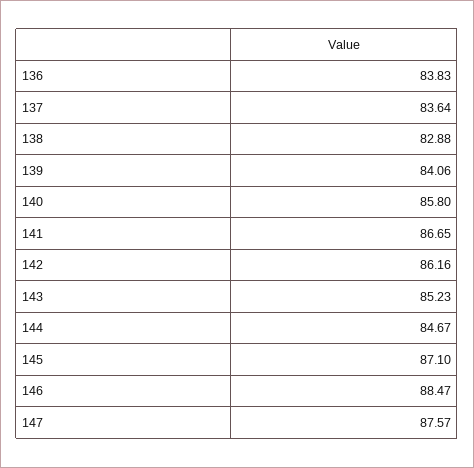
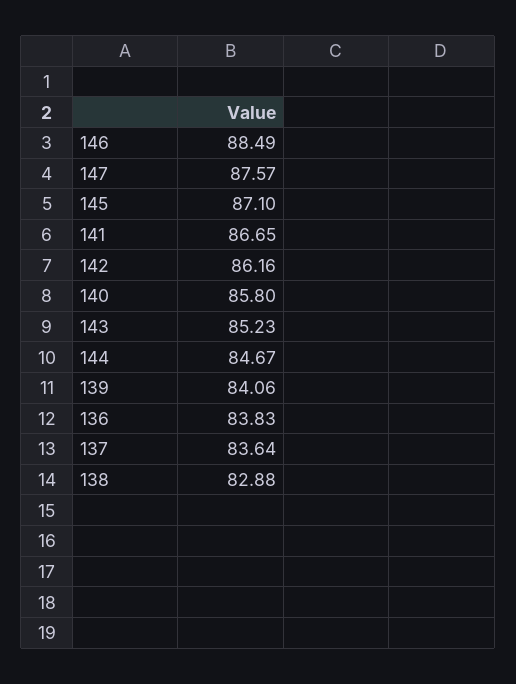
146: 88.47 -> 88.49

